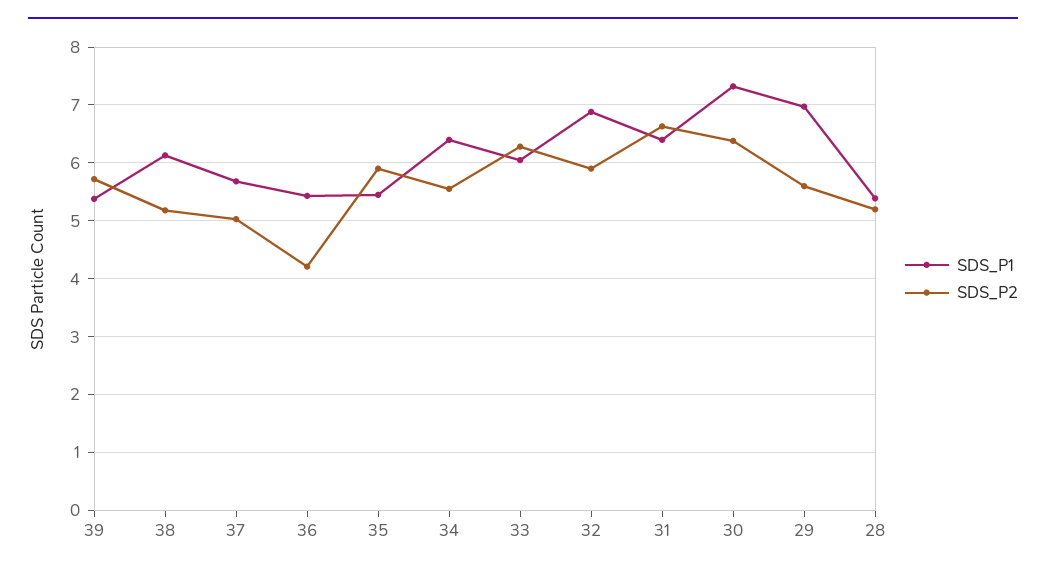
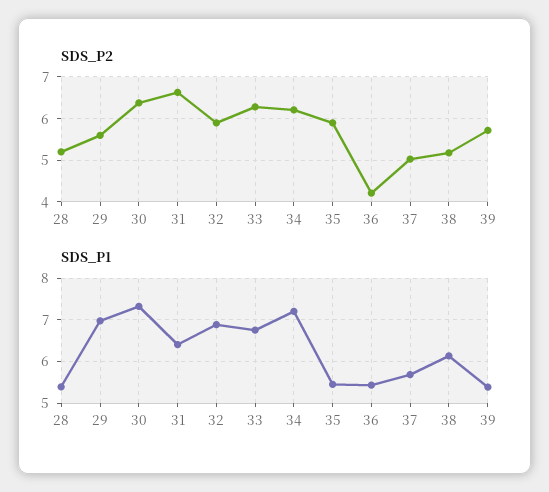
SDS_P1, 34: 6.4 -> 7.2
SDS_P2, 34: 5.6 -> 6.2
SDS_P1, 33: 6 -> 6.8

